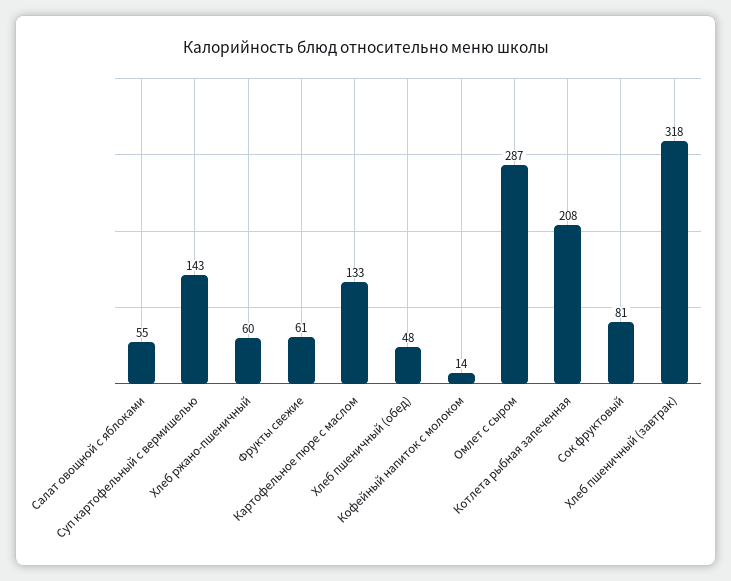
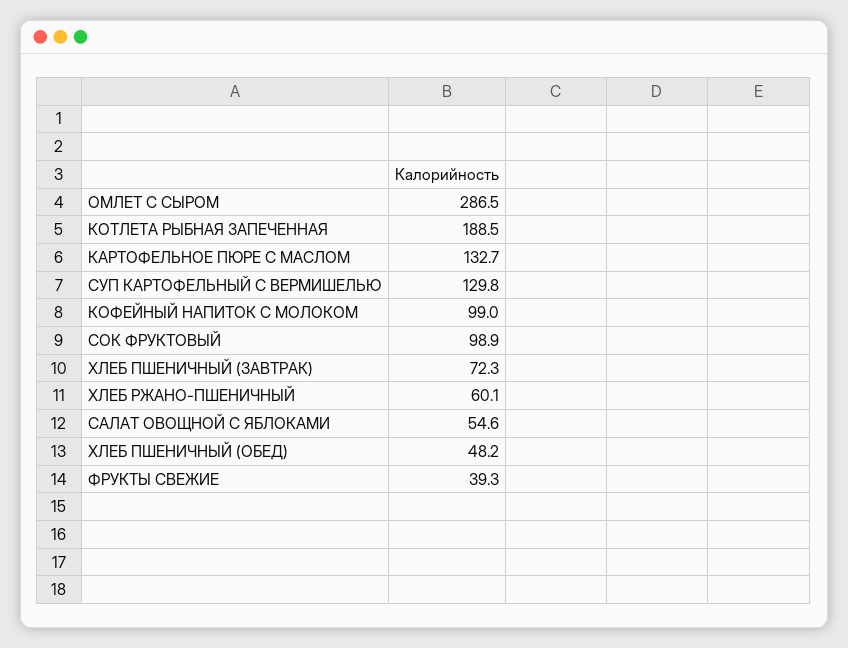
Суп картофельный с вермишелью: 143 -> 129.8
Фрукты свежие: 61 -> 39.3
Кофейный напиток с молоком: 14 -> 99
Котлета рыбная запеченная: 208 -> 188.5
Сок фруктовый: 81 -> 98.9
Хлеб пшеничный (завтрак): 318 -> 72.3

